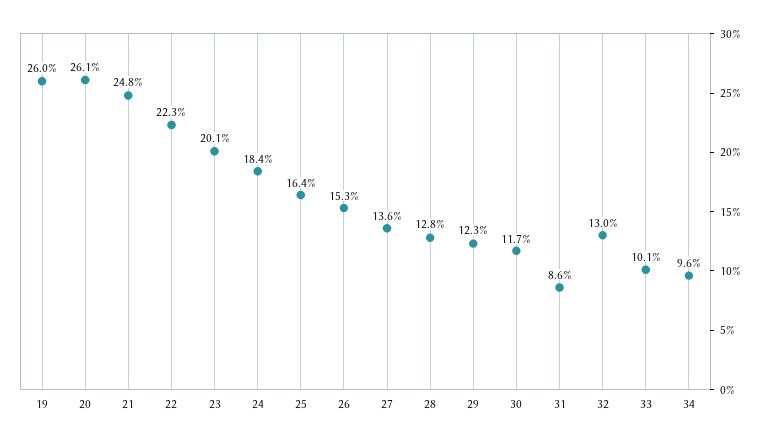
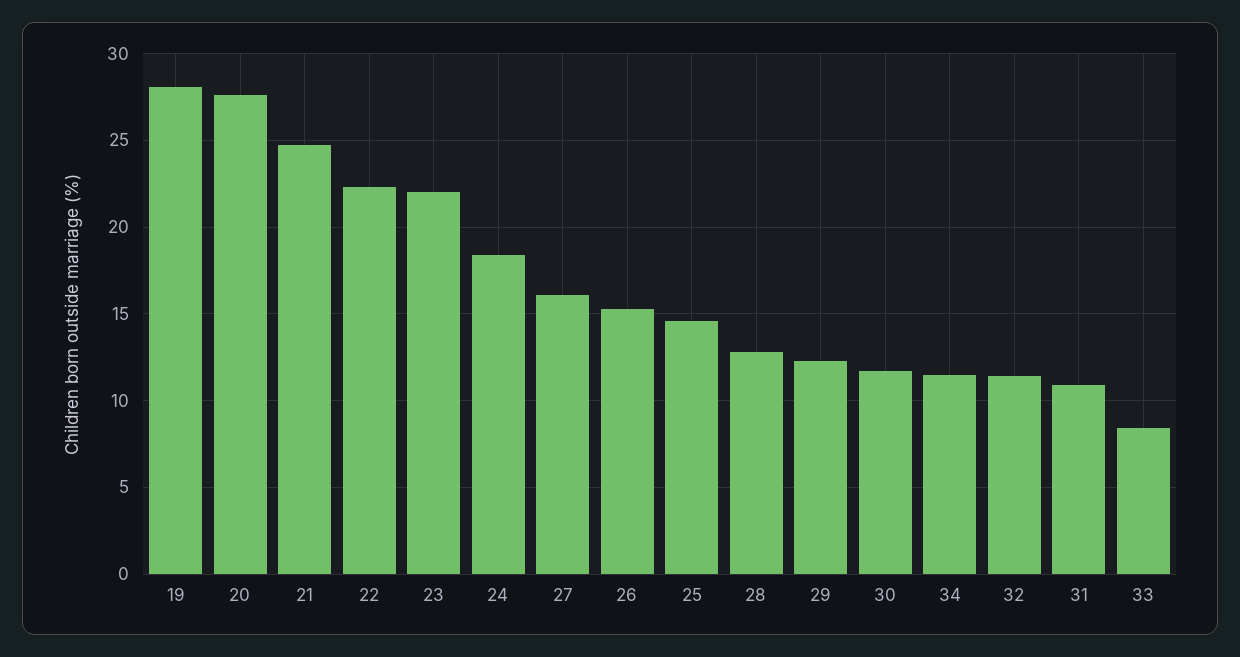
19: 26 -> 28
20: 26.1 -> 27.5
23: 20.1 -> 22
25: 16.4 -> 14.5
27: 13.6 -> 16
31: 8.6 -> 11
32: 13 -> 11.5
33: 10.1 -> 8.5
34: 9.6 -> 11.5

